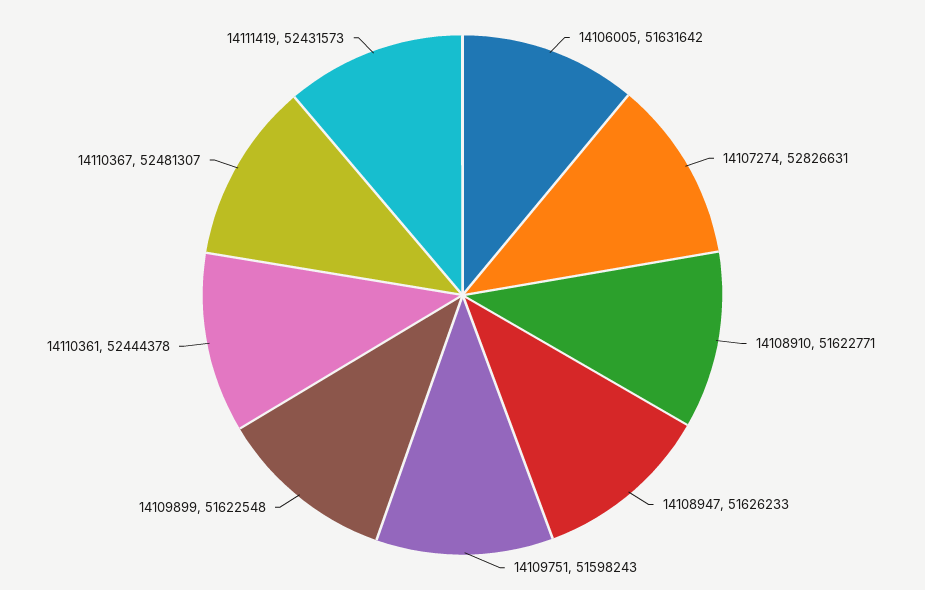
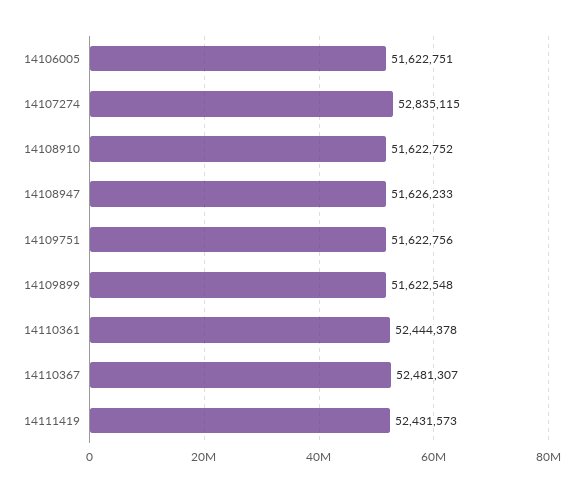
14106005: 51631642 -> 51622751
14107274: 52826631 -> 52835115
14108910: 51622771 -> 51622752
14109751: 51598243 -> 51622756

